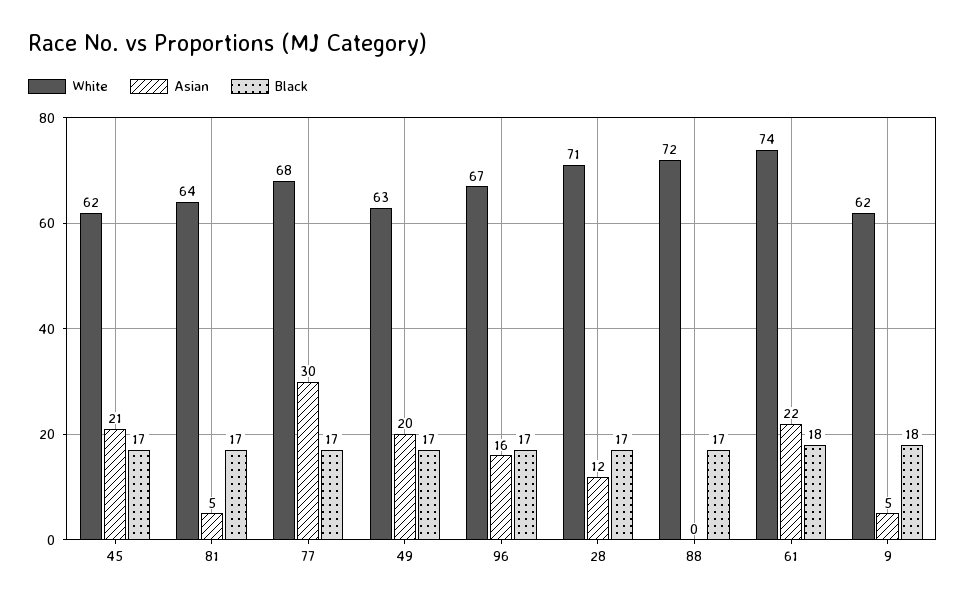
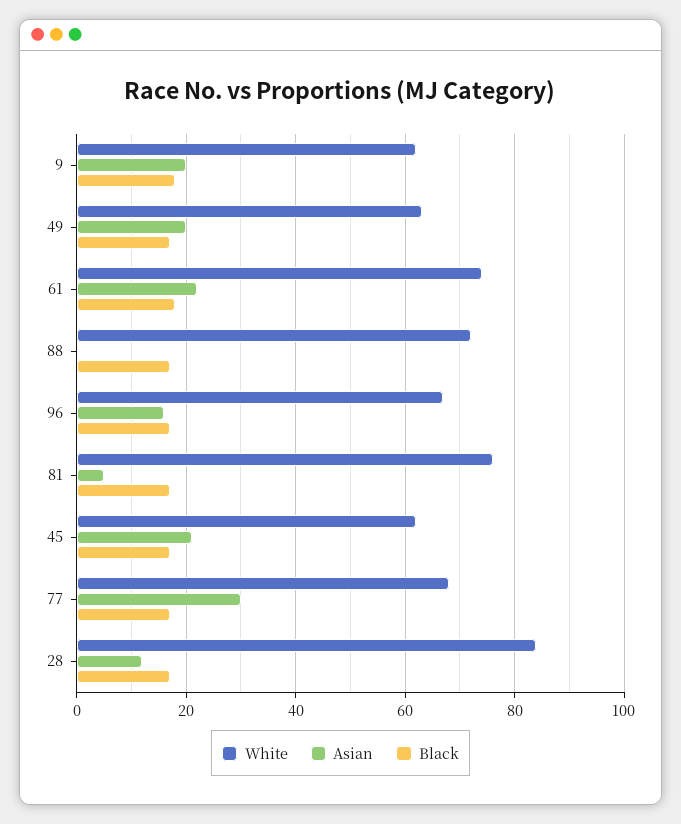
White, 81: 64 -> 75
White, 28: 71 -> 85
Asian, 9: 5 -> 20

